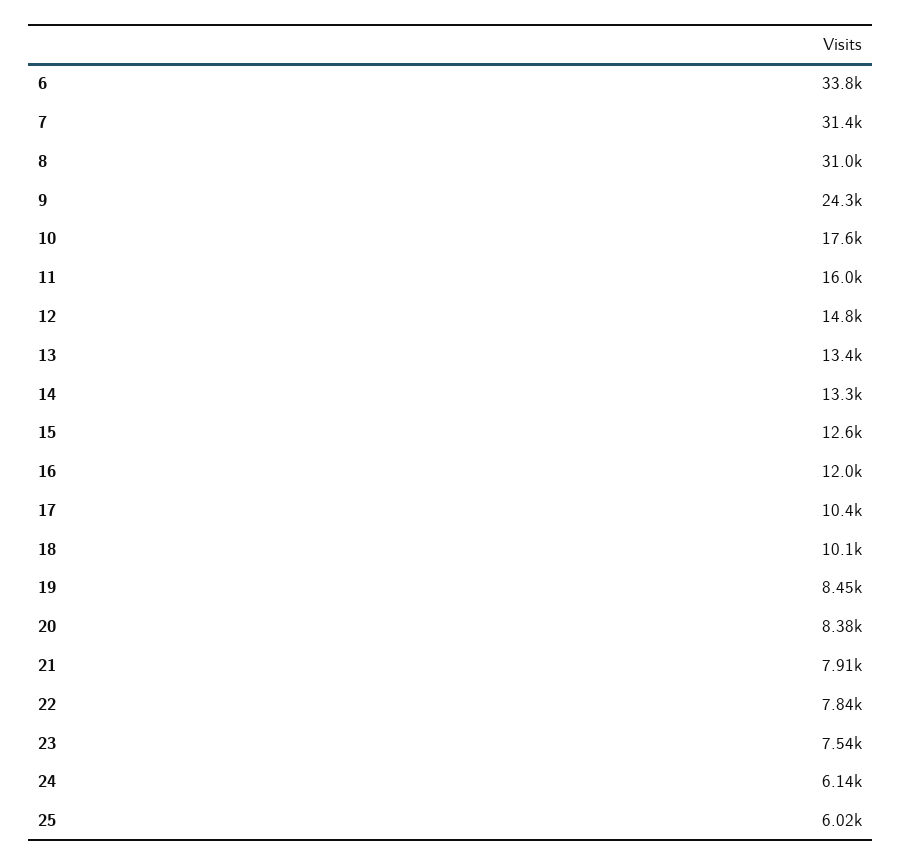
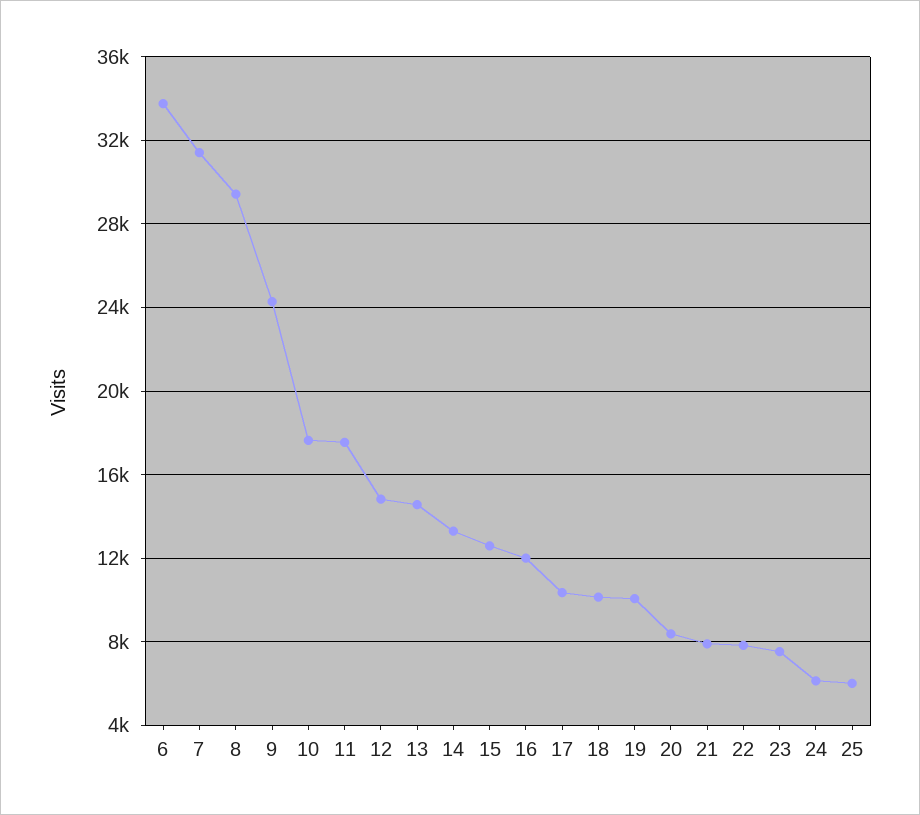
8: 31000 -> 29500
11: 16000 -> 17500
13: 13400 -> 14500
19: 8450 -> 10000

